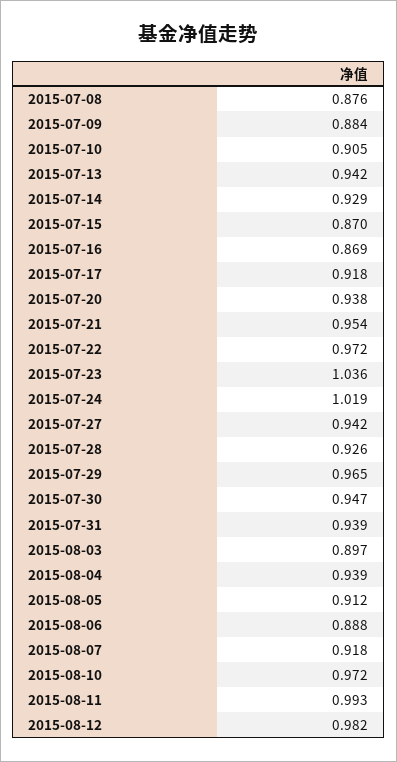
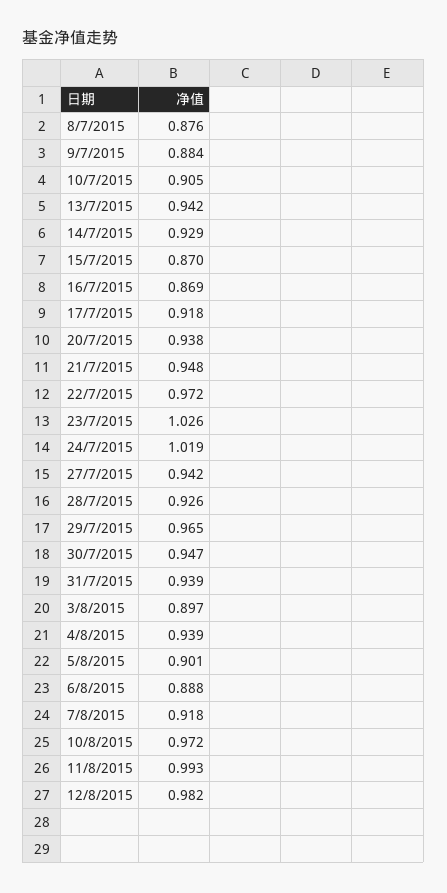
2015-07-21: 0.954 -> 0.948
2015-07-23: 1.036 -> 1.026
2015-08-05: 0.912 -> 0.901

